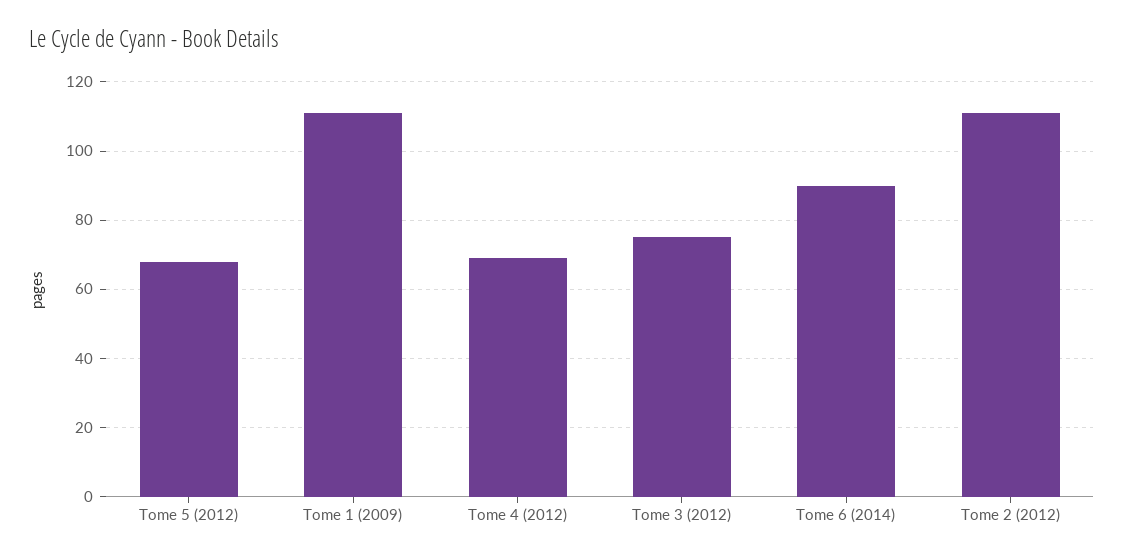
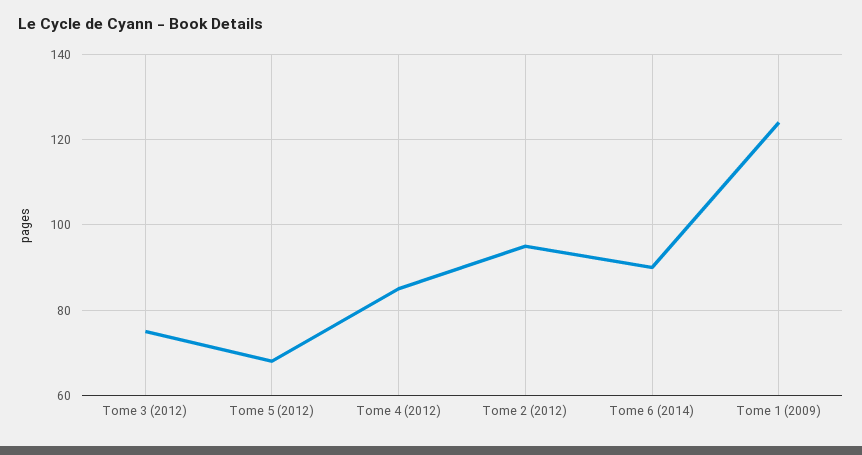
Tome 1 (2009): 110 -> 125
Tome 4 (2012): 70 -> 85
Tome 2 (2012): 110 -> 95

